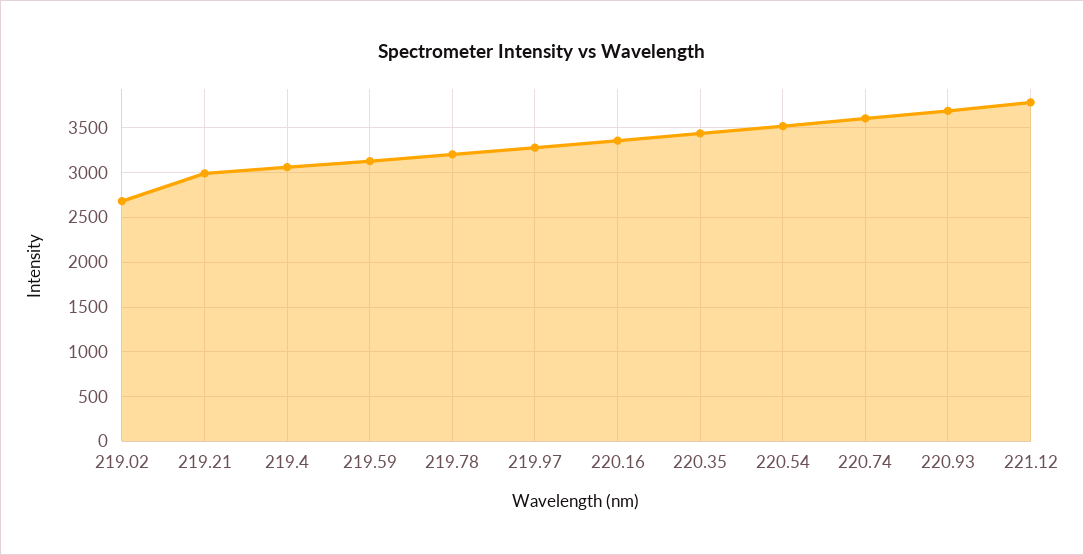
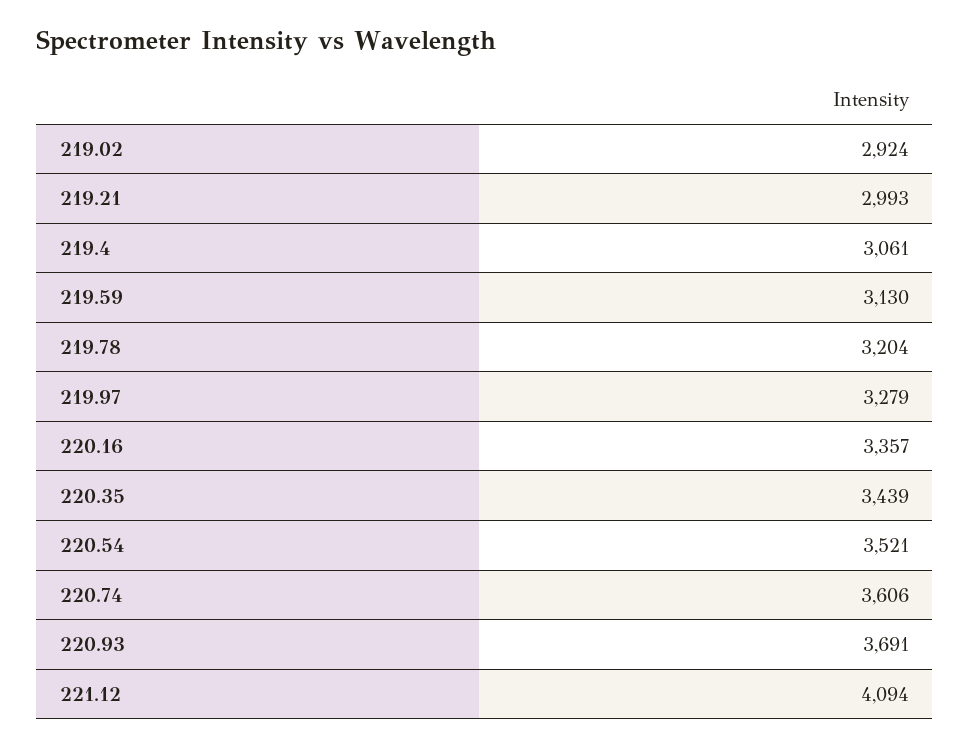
219.02: 2700 -> 2924
221.12: 3800 -> 4094

